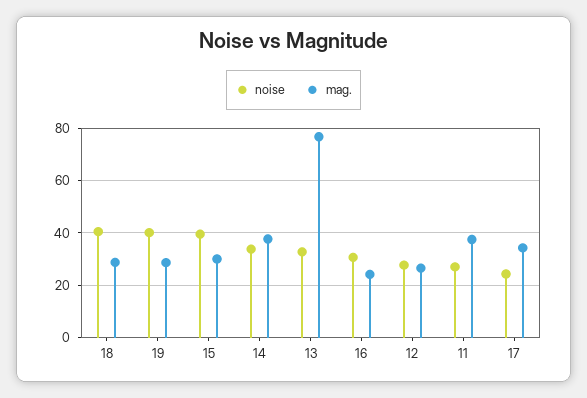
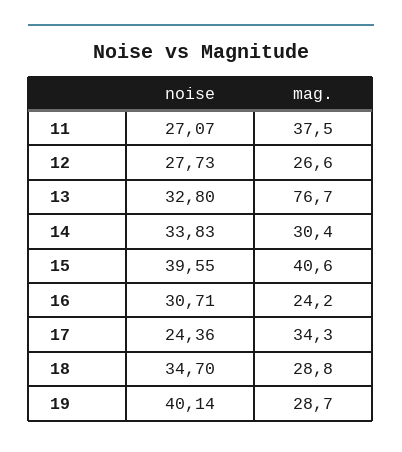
noise, 18: 40 -> 34.7
mag., 15: 30 -> 40.6
mag., 14: 37.5 -> 30.4

